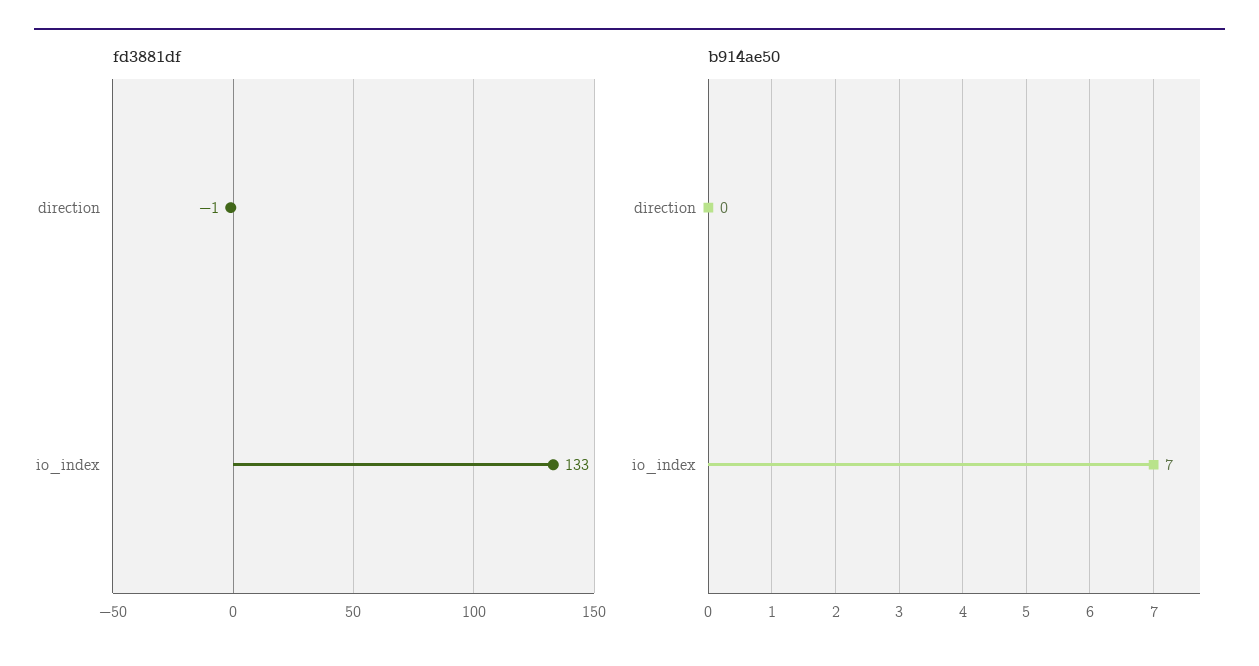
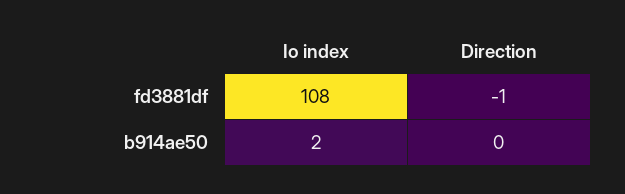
fd3881df, io_index: 133 -> 108
b914ae50, io_index: 7 -> 2

